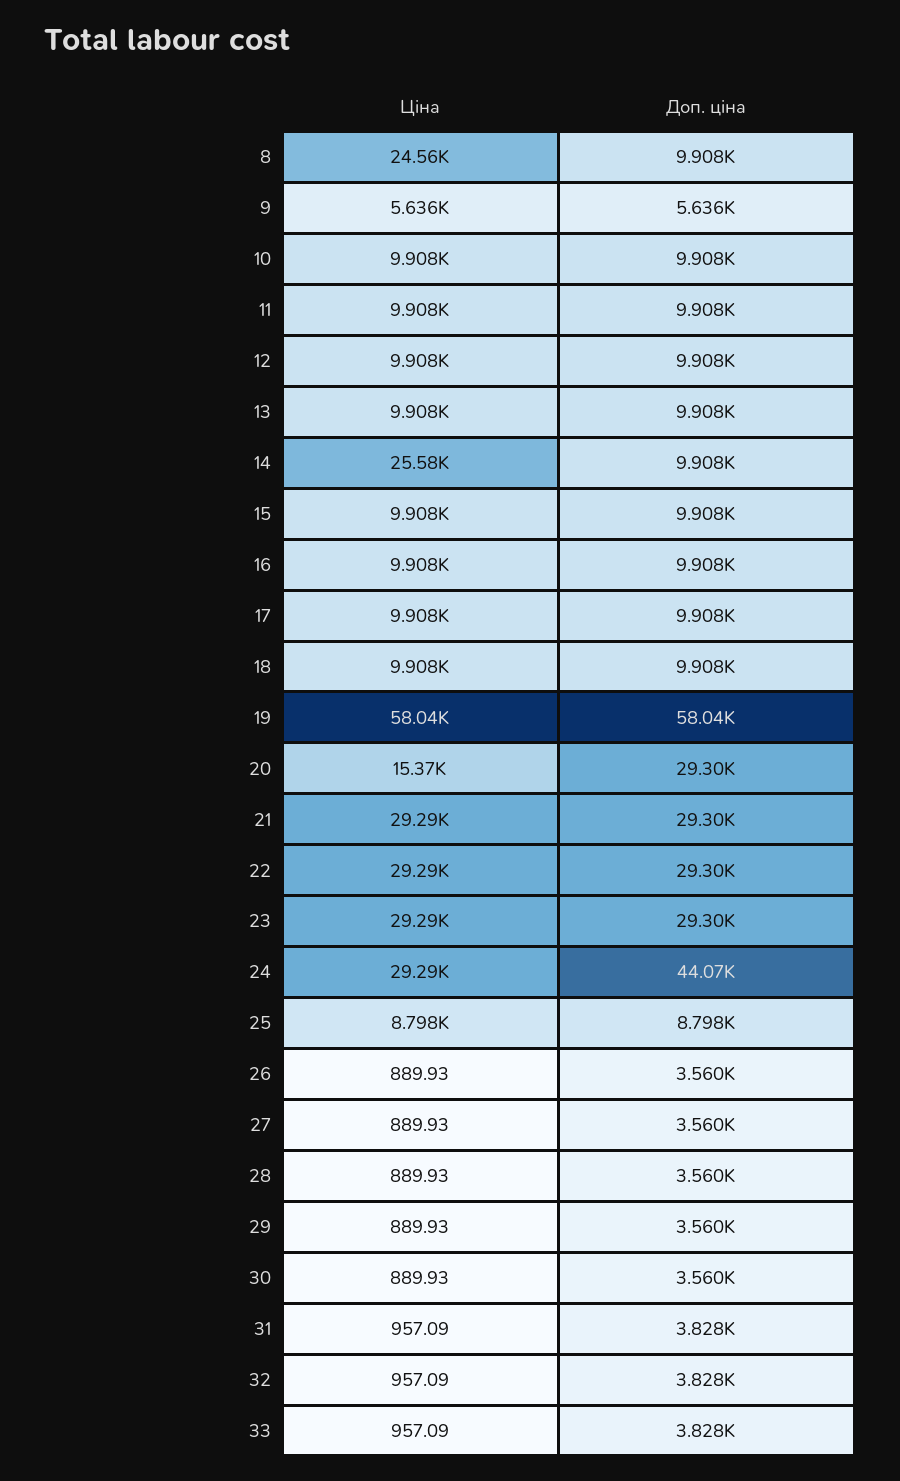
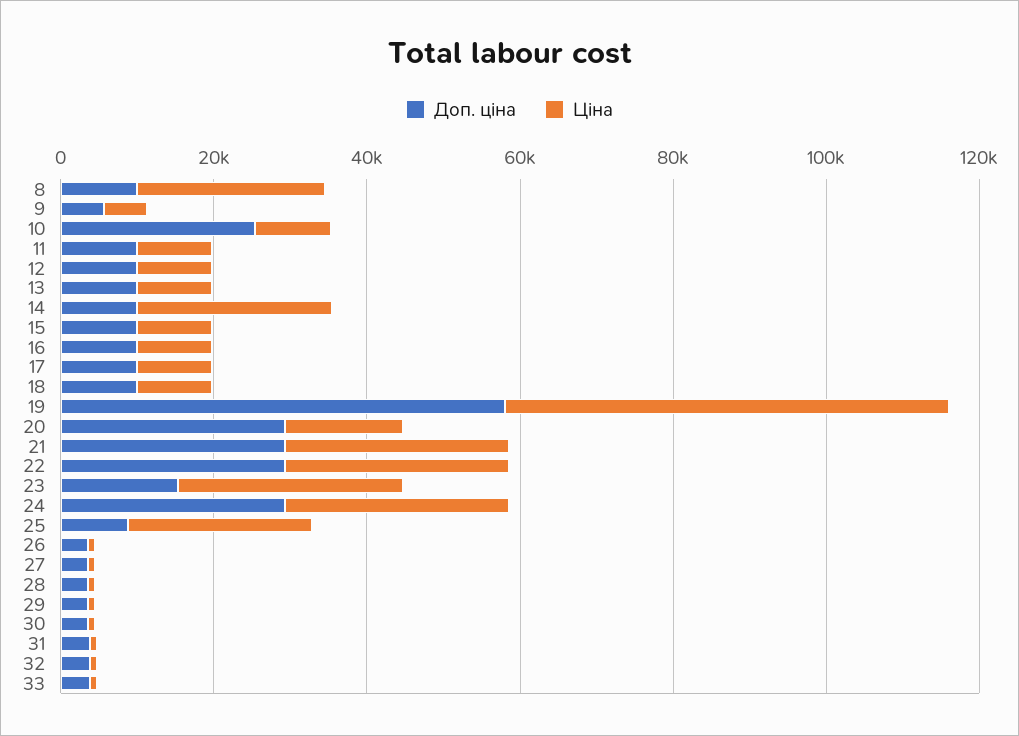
Доп. ціна, 10: 9908 -> 25000
Доп. ціна, 23: 29300 -> 15000
Доп. ціна, 24: 44070 -> 30000
Ціна, 25: 8798 -> 25000

